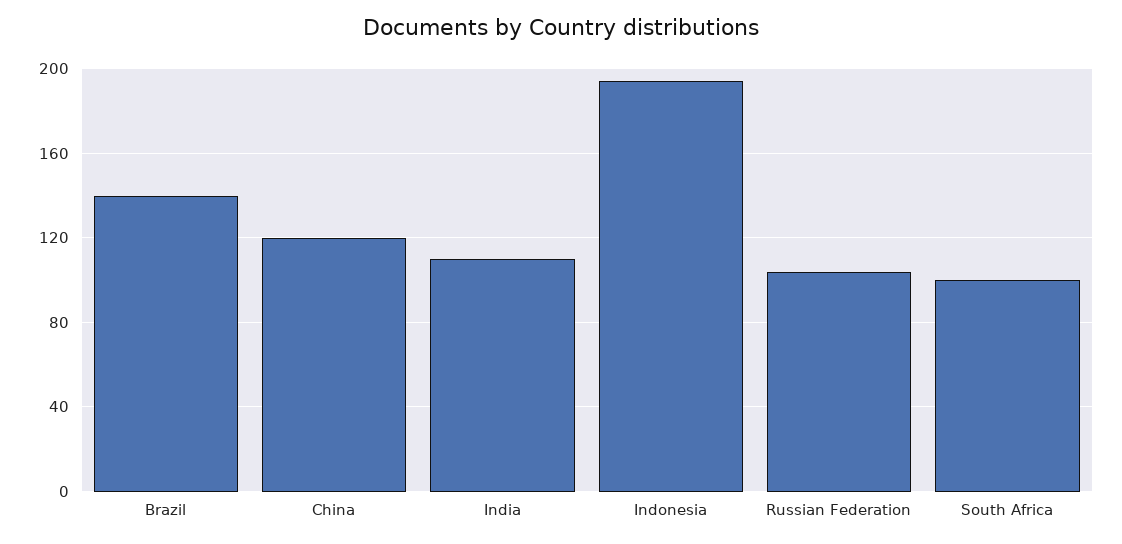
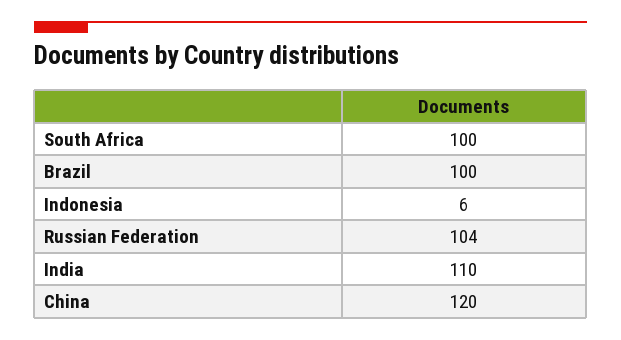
Brazil: 140 -> 100
Indonesia: 195 -> 6

